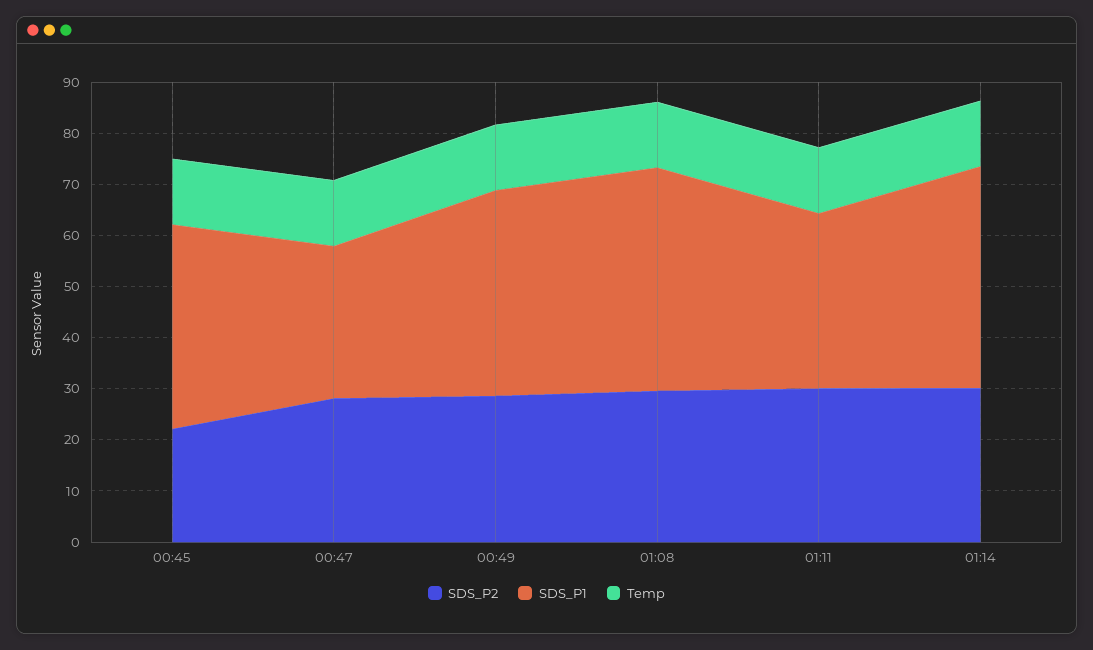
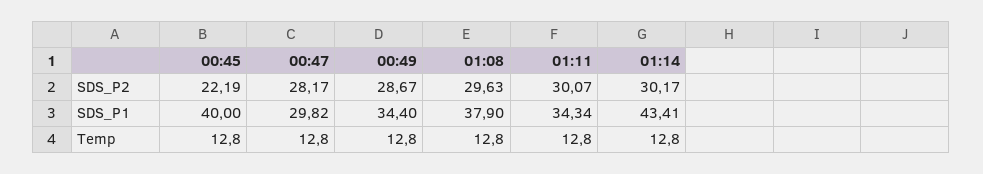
SDS_P1, 00:49: 40 -> 34.4
SDS_P1, 01:08: 44 -> 37.9

